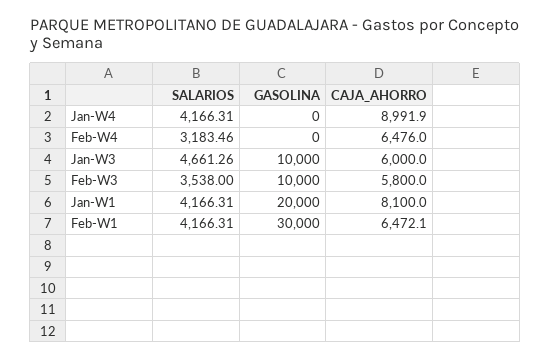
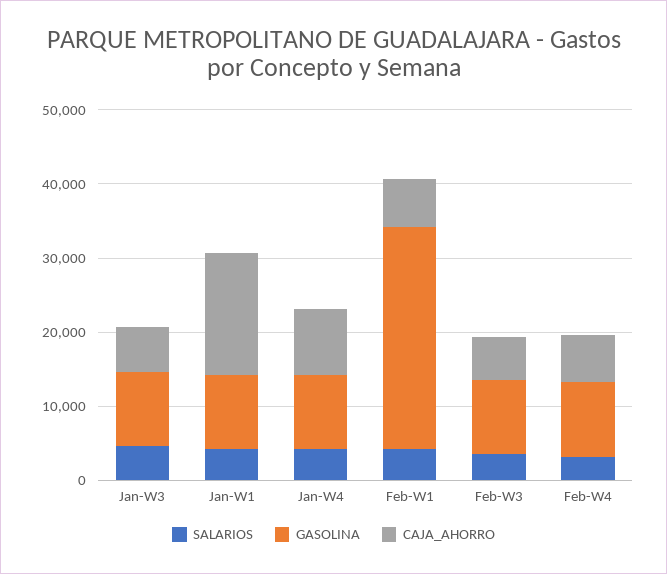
GASOLINA, Jan-W4: 0 -> 10000
GASOLINA, Feb-W4: 0 -> 10000
GASOLINA, Jan-W1: 20000 -> 10000
CAJA_AHORRO, Jan-W1: 8100 -> 16000

